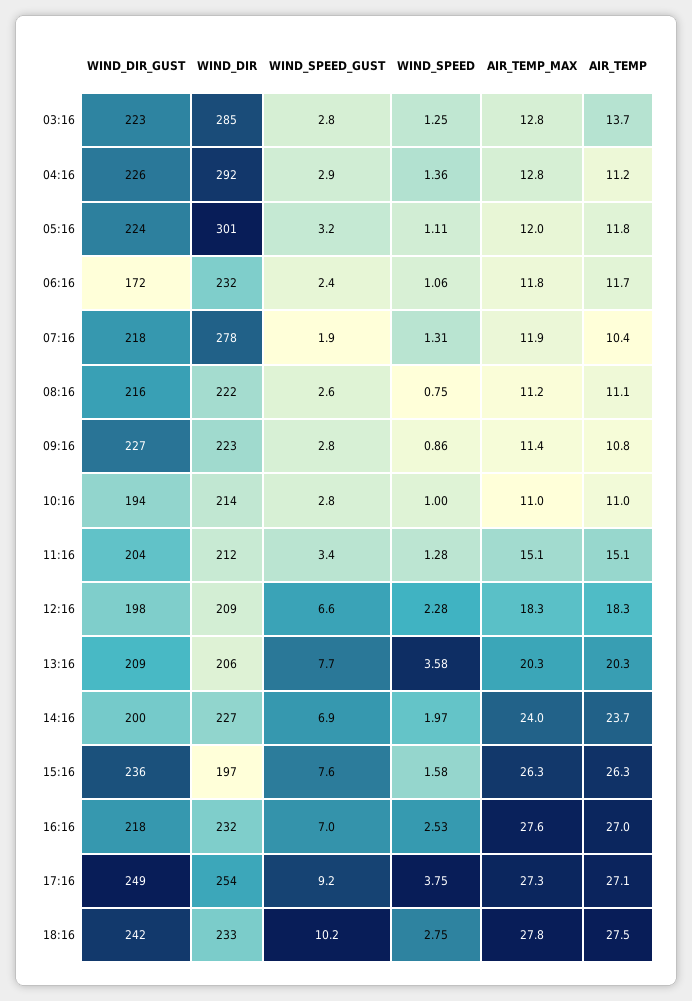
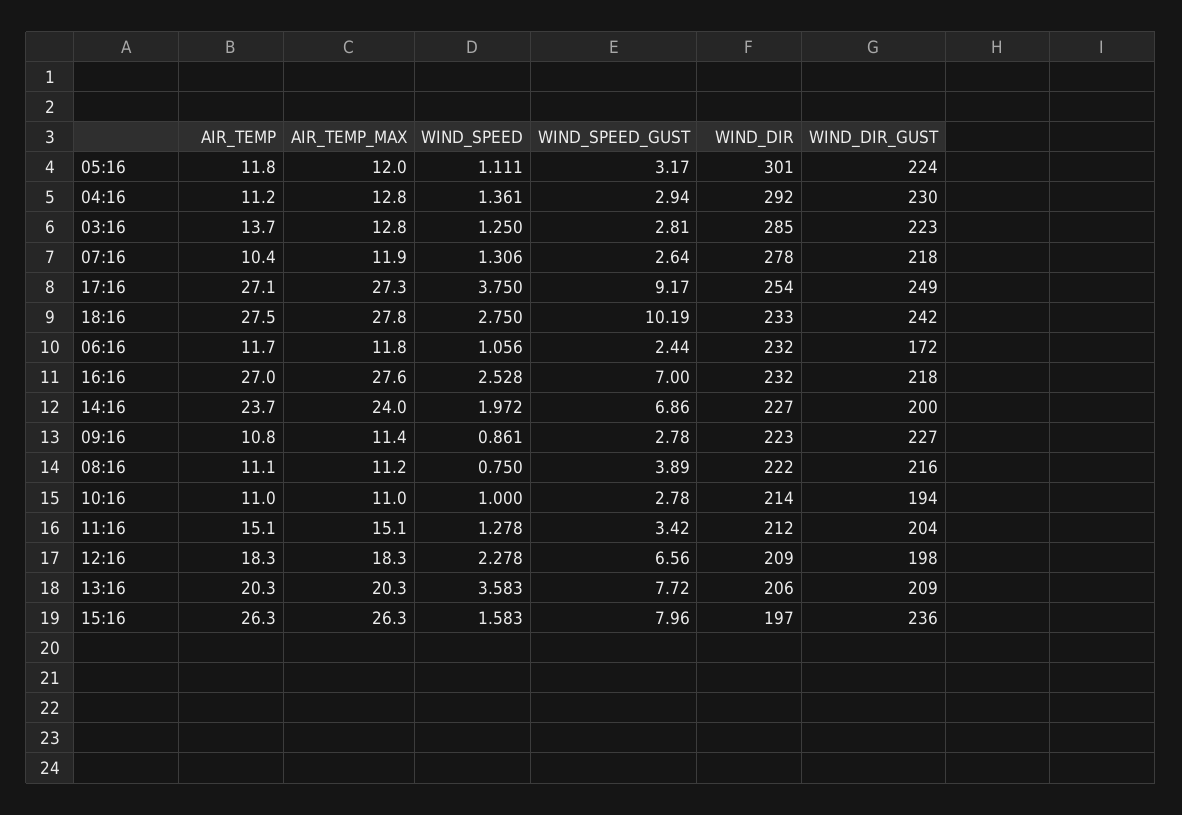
WIND_DIR_GUST, 04:16: 226 -> 230
WIND_SPEED_GUST, 07:16: 1.9 -> 2.64
WIND_SPEED_GUST, 08:16: 2.6 -> 3.89
WIND_SPEED_GUST, 15:16: 7.6 -> 7.96

